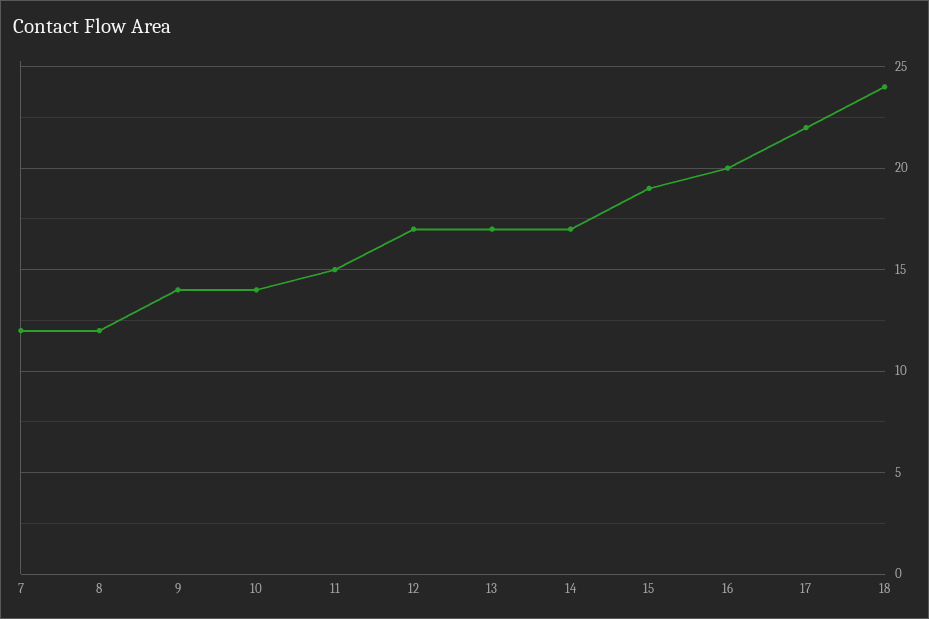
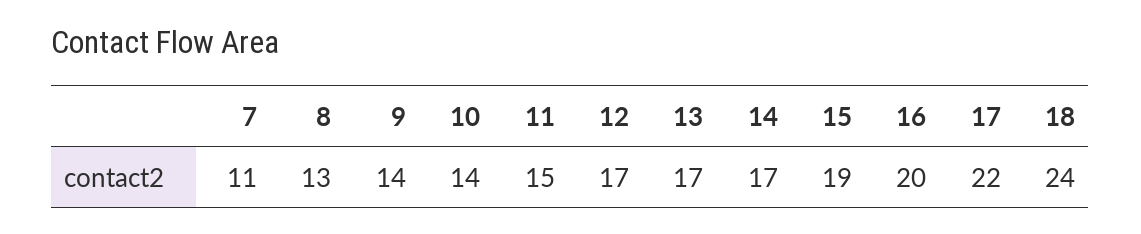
7: 12 -> 11
8: 12 -> 13

